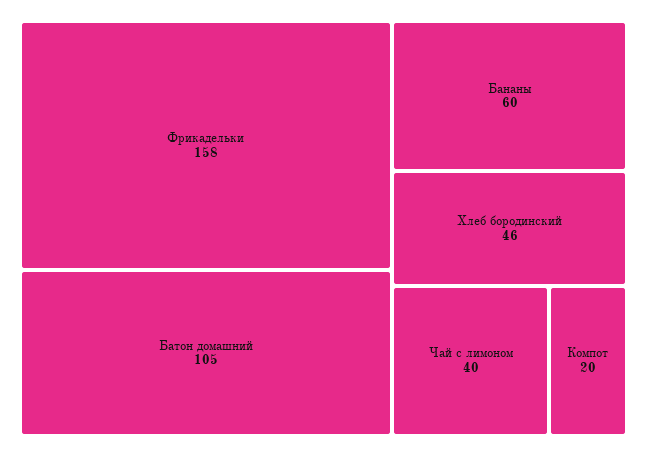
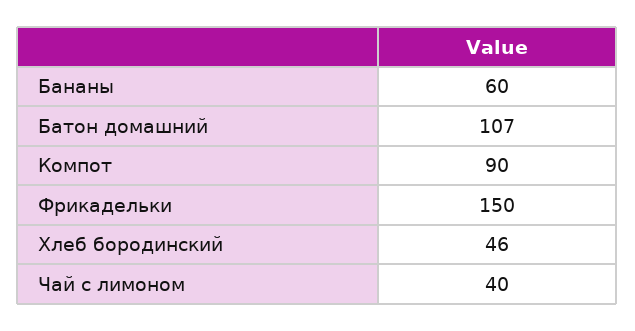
Фрикадельки: 158 -> 150
Батон домашний: 105 -> 107
Компот: 20 -> 90

